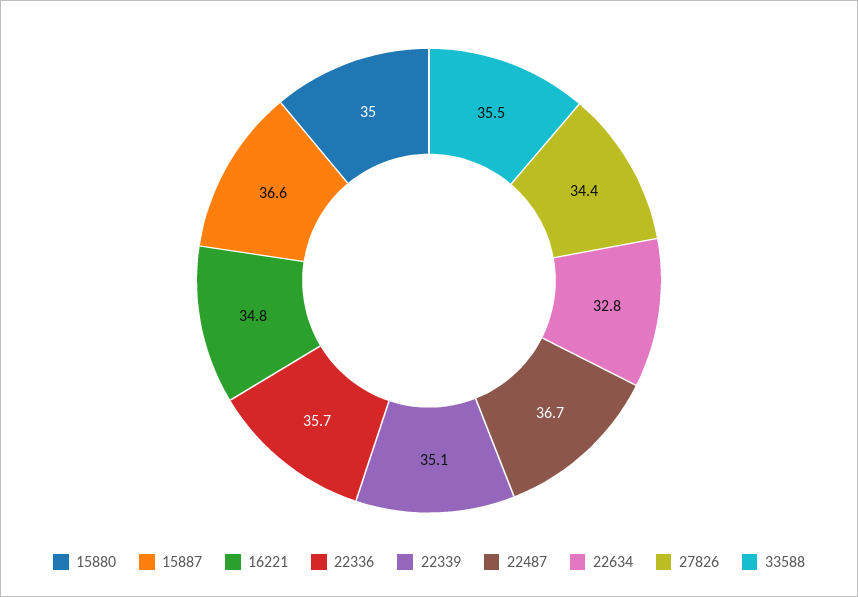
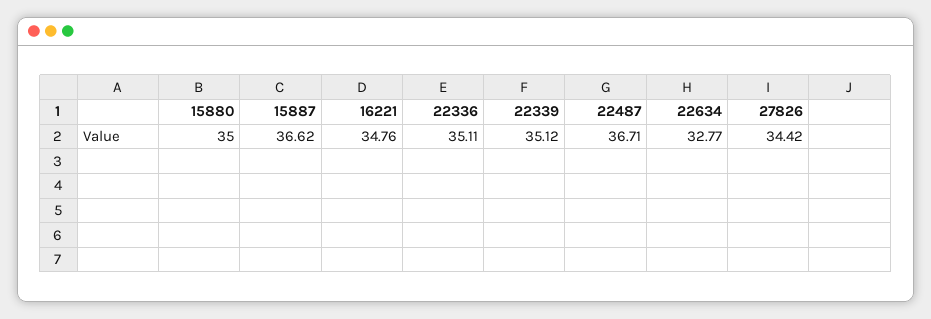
22336: 35.7 -> 35.11
33588: 35.5 -> none

